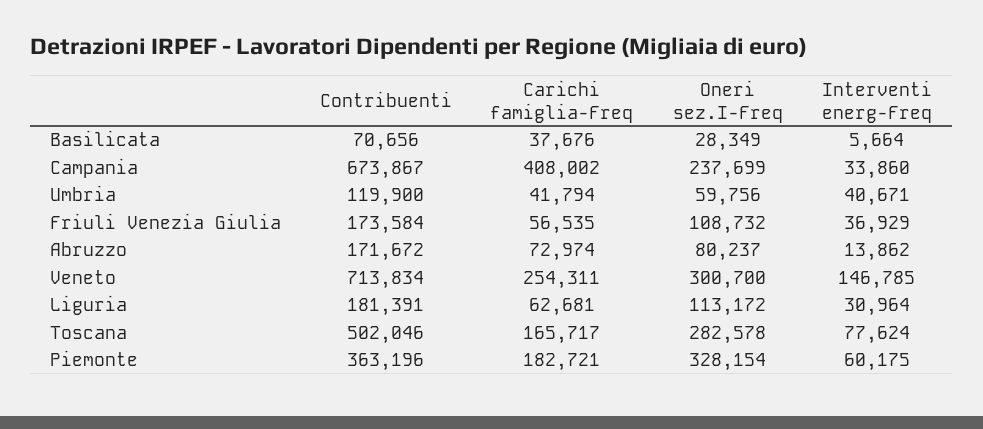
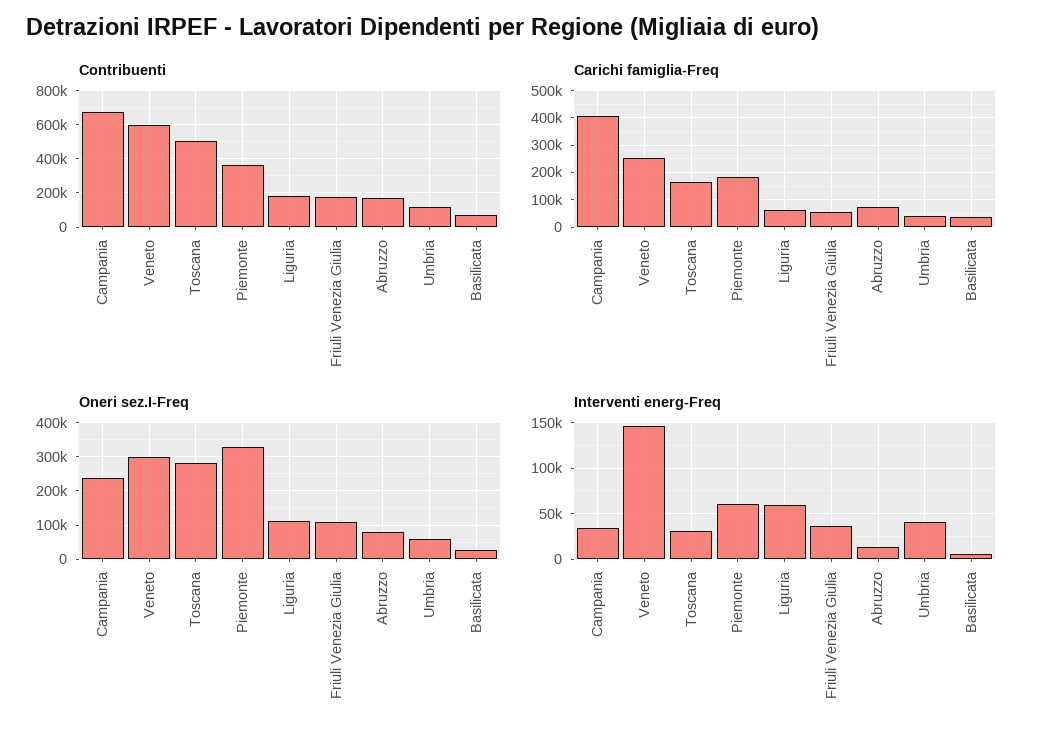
Contribuenti, Veneto: 713834 -> 600000
Interventi energ-Freq, Liguria: 30964 -> 60000
Interventi energ-Freq, Toscana: 77624 -> 30000

